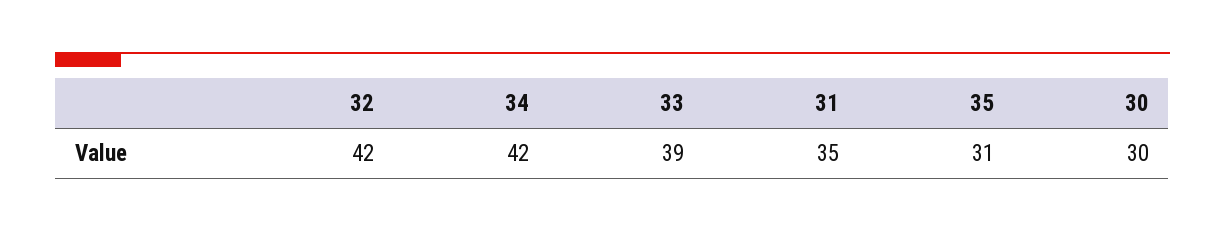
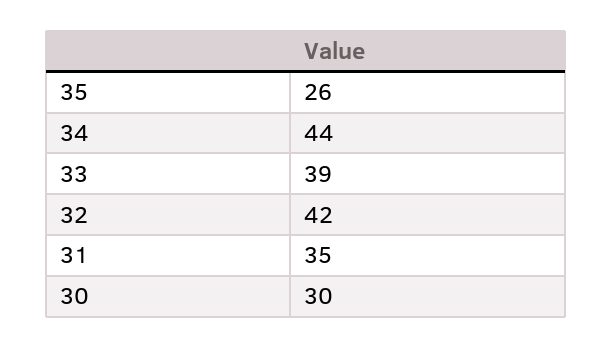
34: 42 -> 44
35: 31 -> 26

